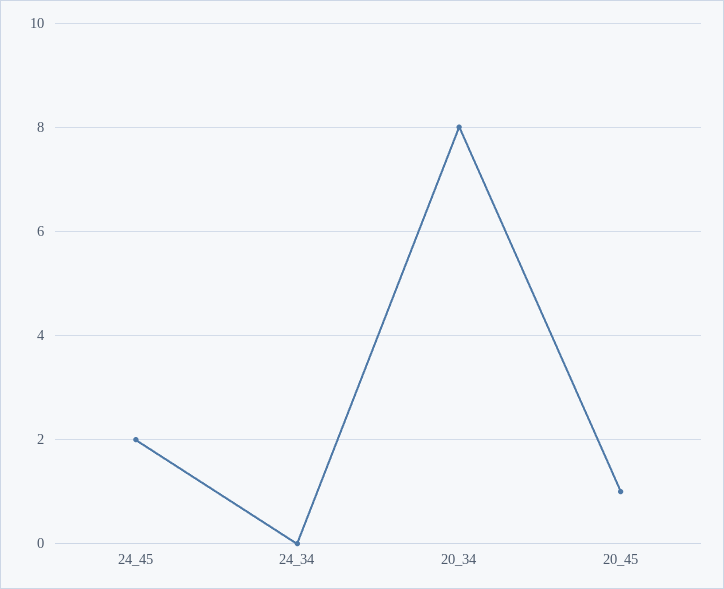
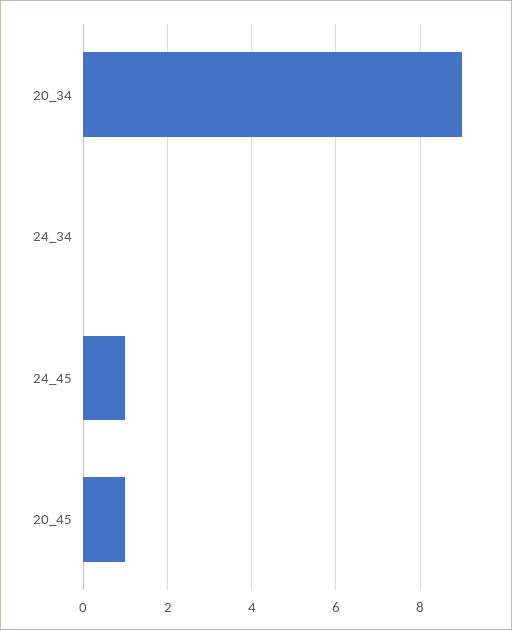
24_45: 2 -> 1
20_34: 8 -> 9

